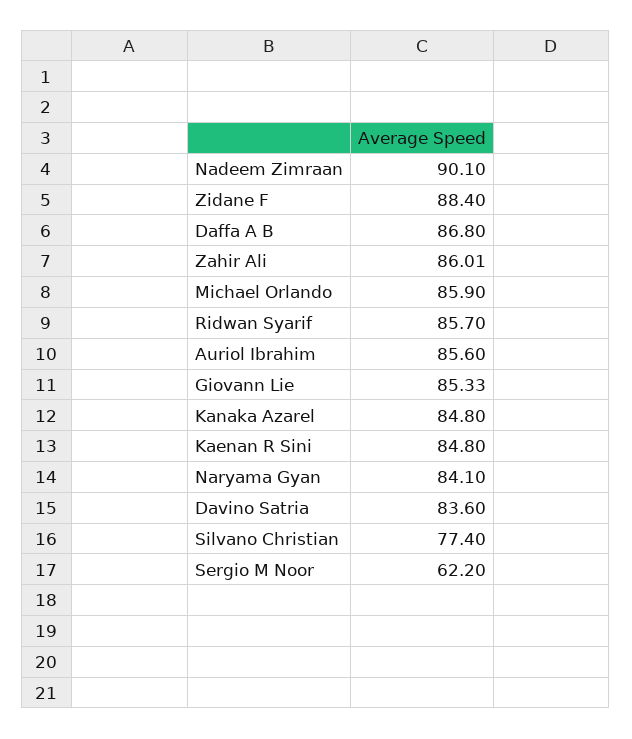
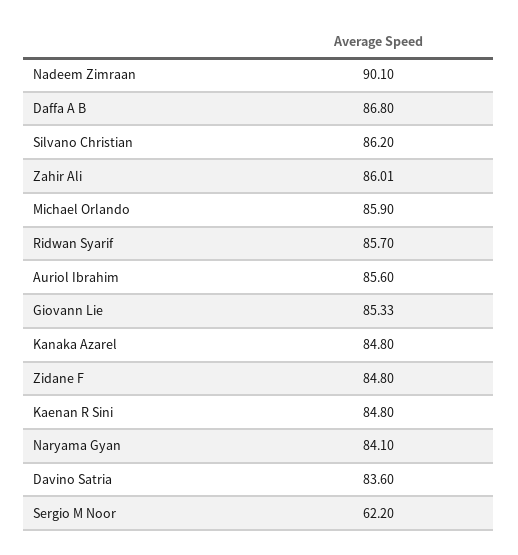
Zidane F: 88.4 -> 84.8
Silvano Christian: 77.4 -> 86.2

